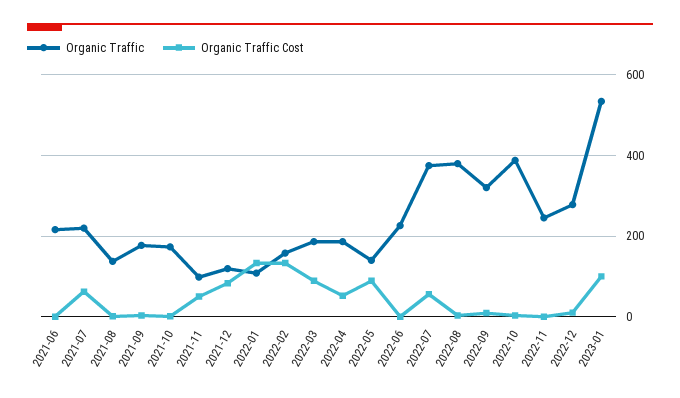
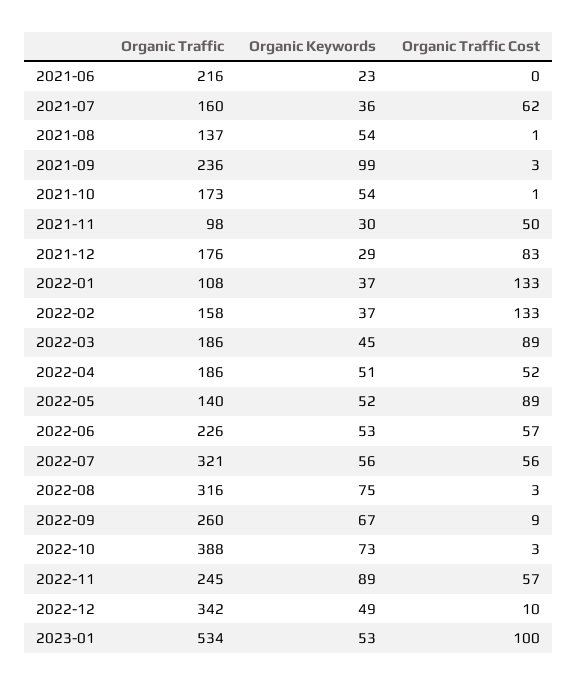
Organic Traffic, 2021-07: 220 -> 160
Organic Traffic, 2021-09: 180 -> 236
Organic Traffic, 2021-12: 120 -> 176
Organic Traffic Cost, 2022-06: 0 -> 57
Organic Traffic, 2022-07: 380 -> 321
Organic Traffic, 2022-08: 380 -> 316
Organic Traffic, 2022-09: 320 -> 260
Organic Traffic Cost, 2022-11: 0 -> 57
Organic Traffic, 2022-12: 280 -> 342
Organic Keywords, 2021-06: none -> 23
Organic Keywords, 2021-07: none -> 36
Organic Keywords, 2021-08: none -> 54
Organic Keywords, 2021-09: none -> 99
Organic Keywords, 2021-10: none -> 54
Organic Keywords, 2021-11: none -> 30
Organic Keywords, 2021-12: none -> 29
Organic Keywords, 2022-01: none -> 37
Organic Keywords, 2022-02: none -> 37
Organic Keywords, 2022-03: none -> 45
Organic Keywords, 2022-04: none -> 51
Organic Keywords, 2022-05: none -> 52
Organic Keywords, 2022-06: none -> 53
Organic Keywords, 2022-07: none -> 56
Organic Keywords, 2022-08: none -> 75
Organic Keywords, 2022-09: none -> 67
Organic Keywords, 2022-10: none -> 73
Organic Keywords, 2022-11: none -> 89
Organic Keywords, 2022-12: none -> 49
Organic Keywords, 2023-01: none -> 53

